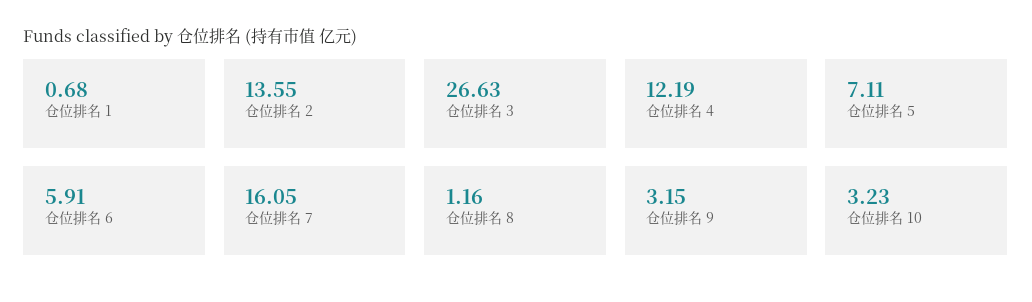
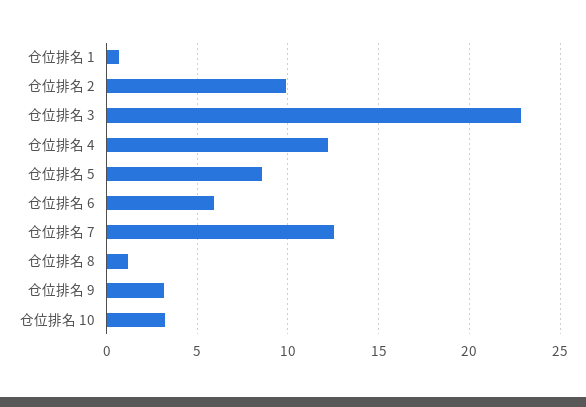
仓位排名 2: 13.55 -> 10
仓位排名 3: 26.63 -> 23
仓位排名 5: 7.11 -> 8.5
仓位排名 7: 16.05 -> 12.5

